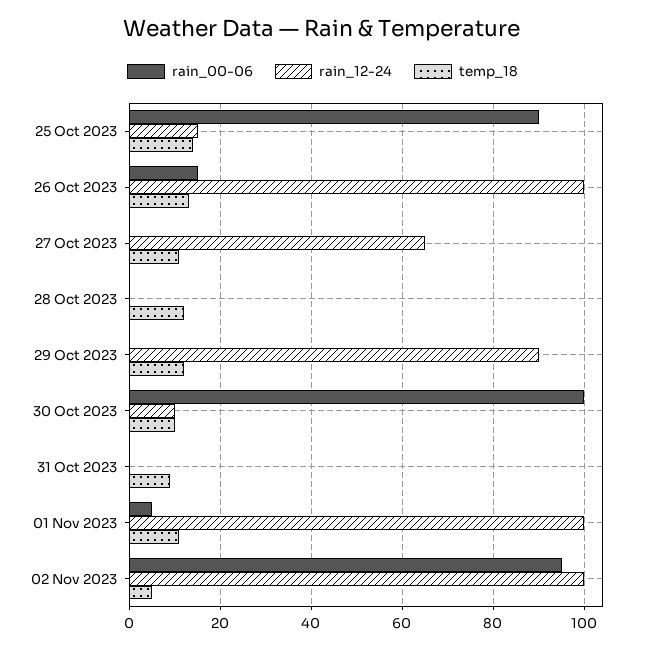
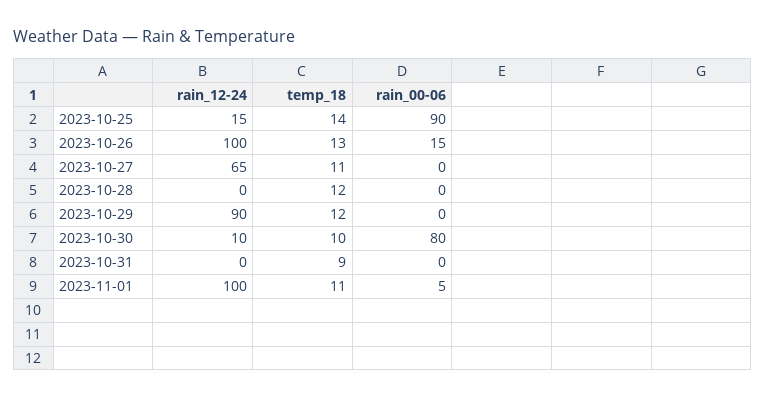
rain_00-06, 30 Oct 2023: 100 -> 80
rain_00-06, 02 Nov 2023: 95 -> none
rain_12-24, 02 Nov 2023: 100 -> none
temp_18, 02 Nov 2023: 5 -> none

